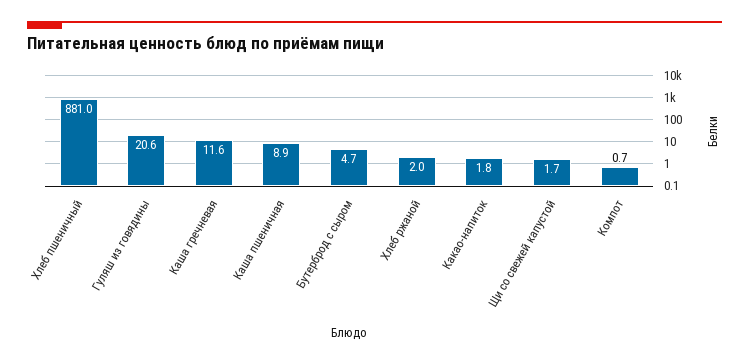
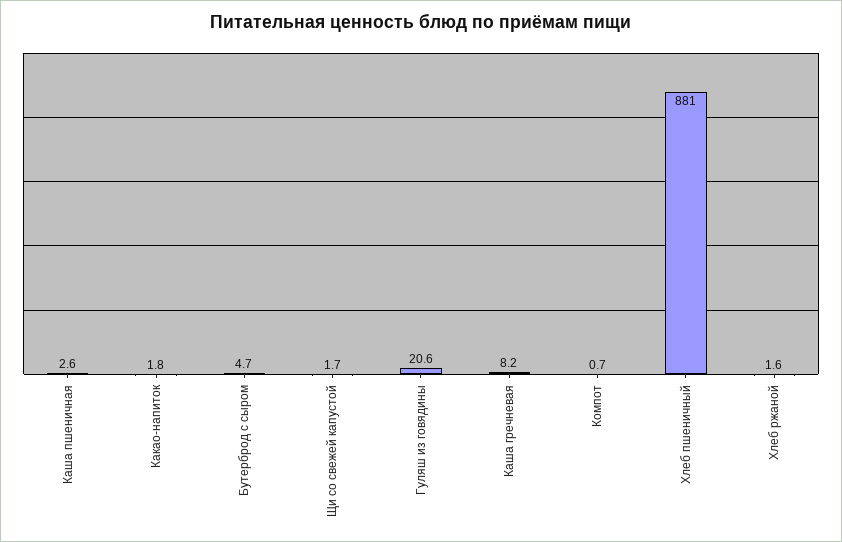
Каша гречневая: 11.6 -> 8.2
Каша пшеничная: 8.9 -> 2.6
Хлеб ржаной: 2 -> 1.6

